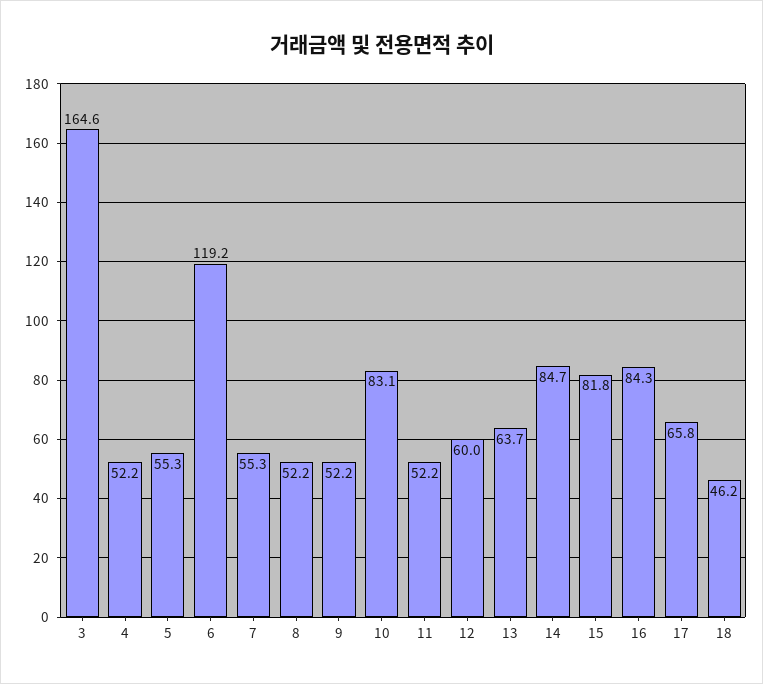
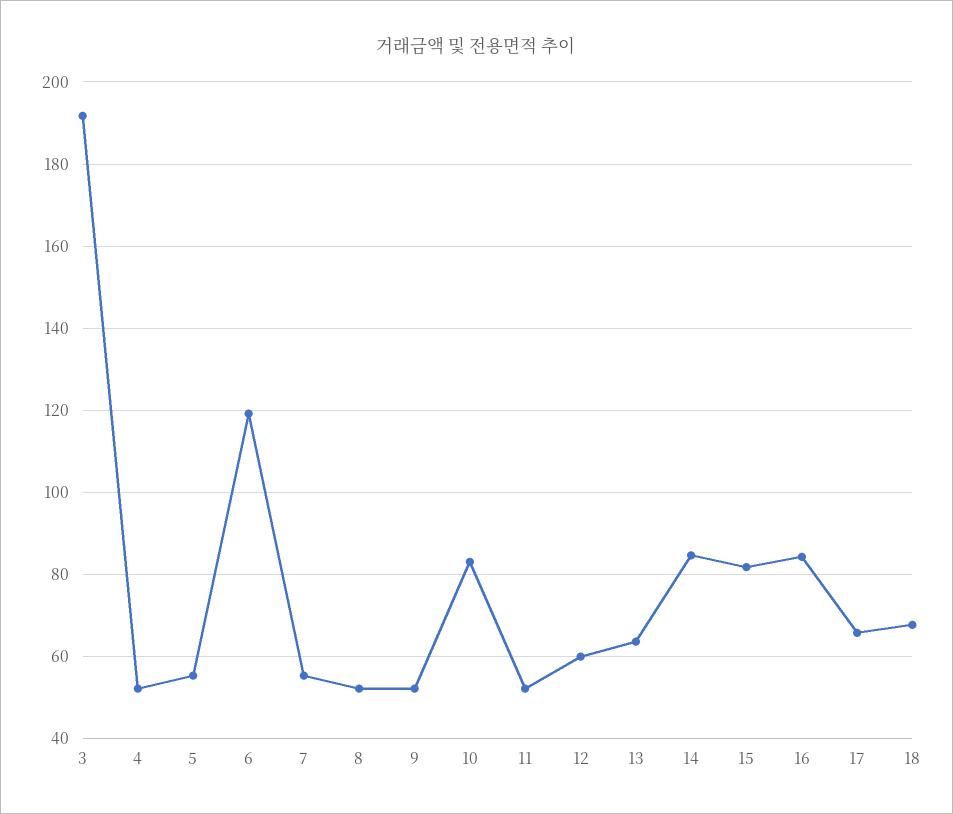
3: 164.6 -> 192
18: 46.2 -> 68

